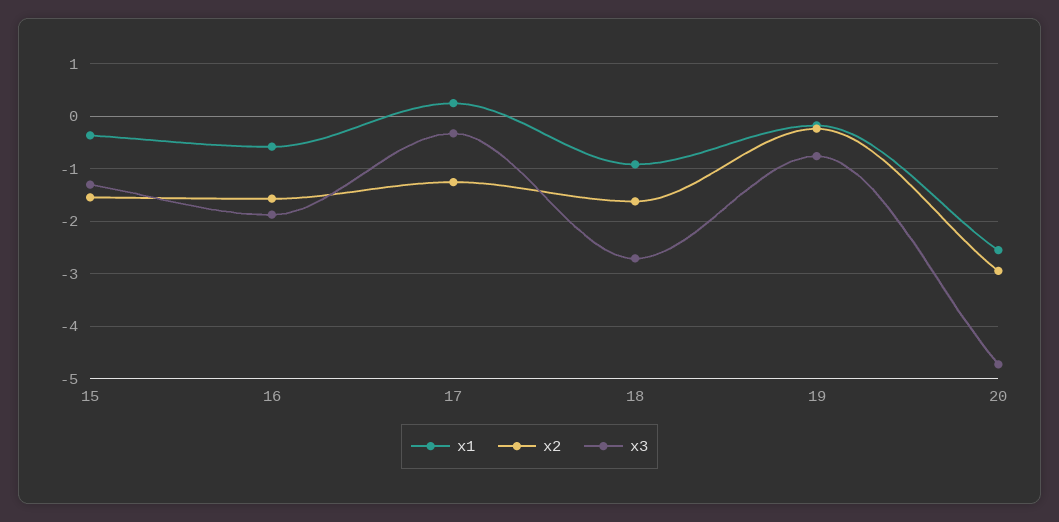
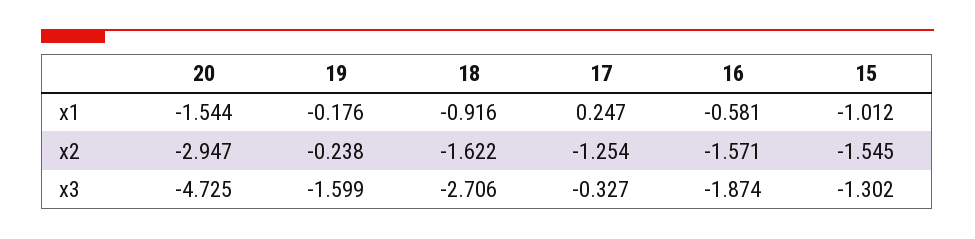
x1, 15: -0.4 -> -1.012
x3, 19: -0.8 -> -1.599
x1, 20: -2.6 -> -1.544

